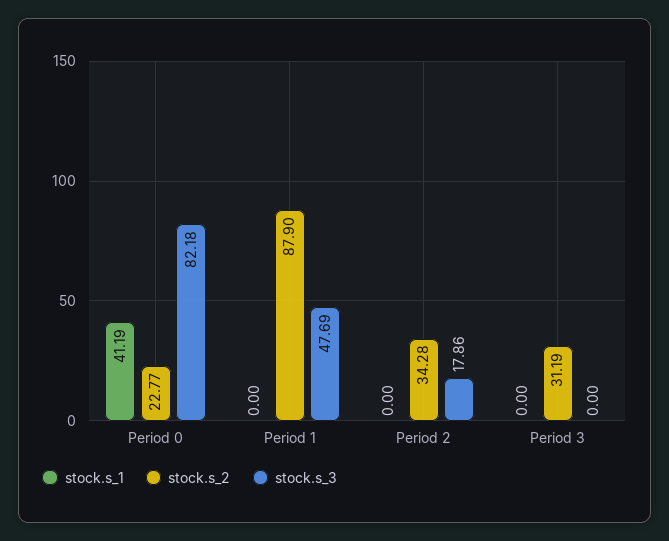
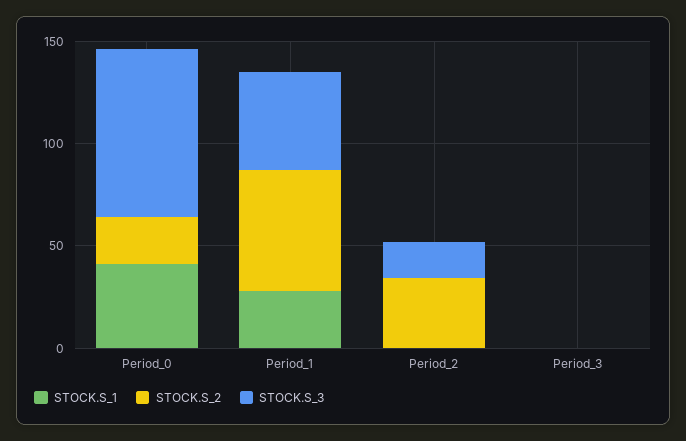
stock.s_1, Period 1: 0 -> 30
stock.s_2, Period 1: 87.9 -> 60
stock.s_2, Period 3: 31.19 -> 0

